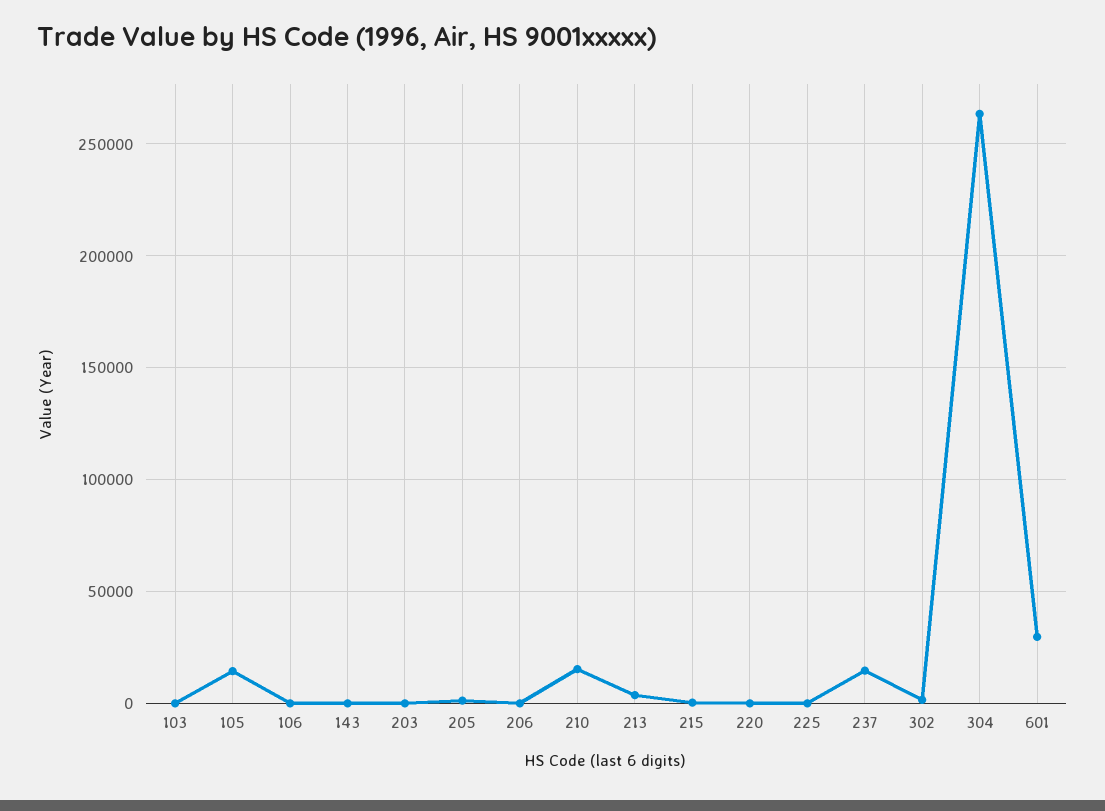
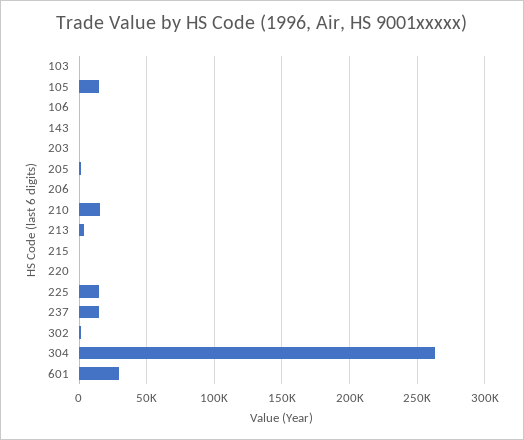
225: 0 -> 15000

